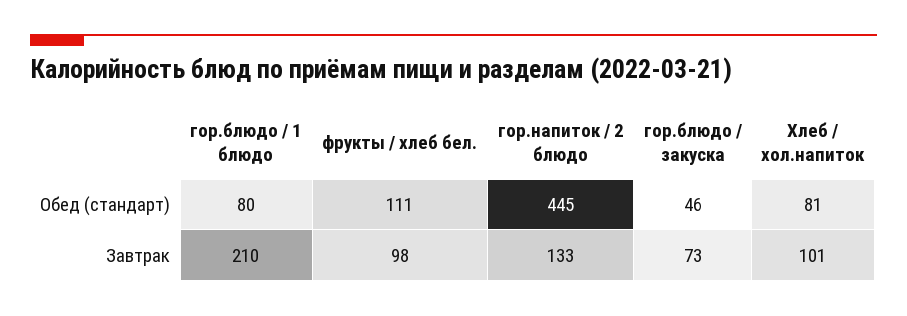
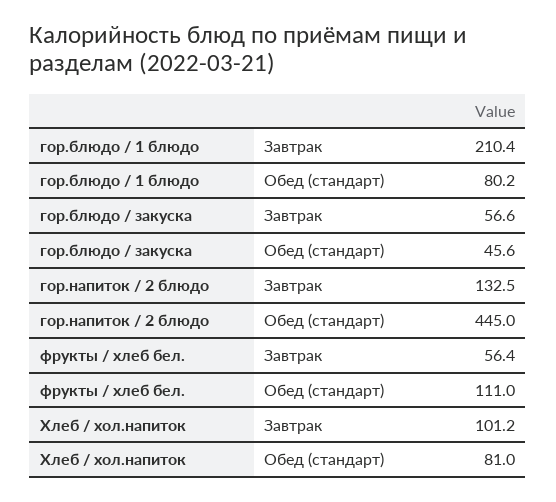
фрукты / хлеб бел., Завтрак: 98 -> 56.4
гор.блюдо / закуска, Завтрак: 73 -> 56.6

